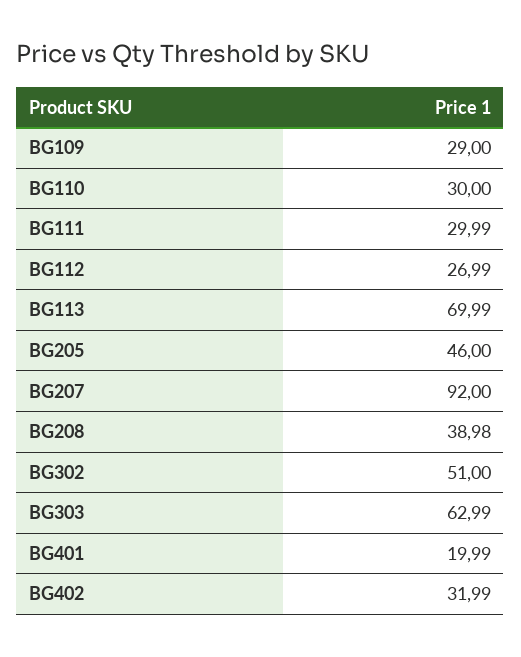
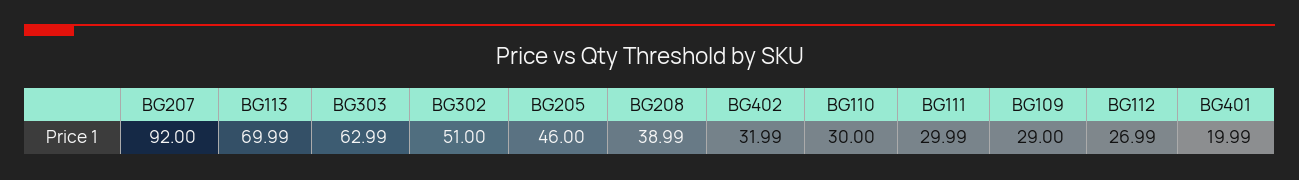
BG208: 38.98 -> 38.99

